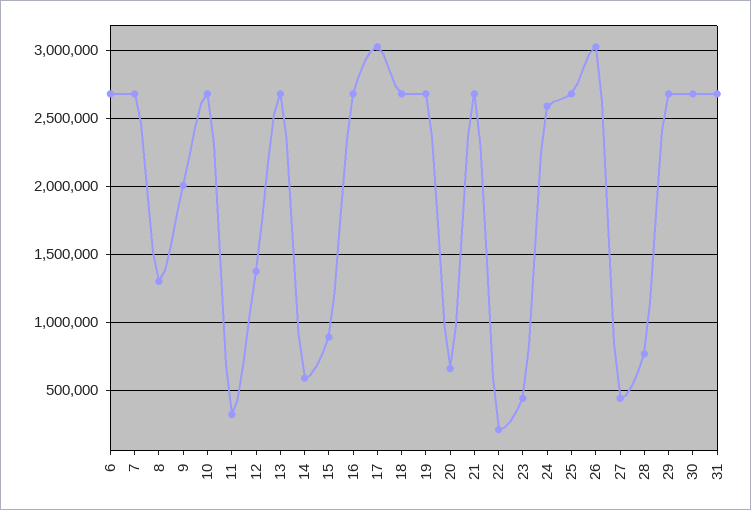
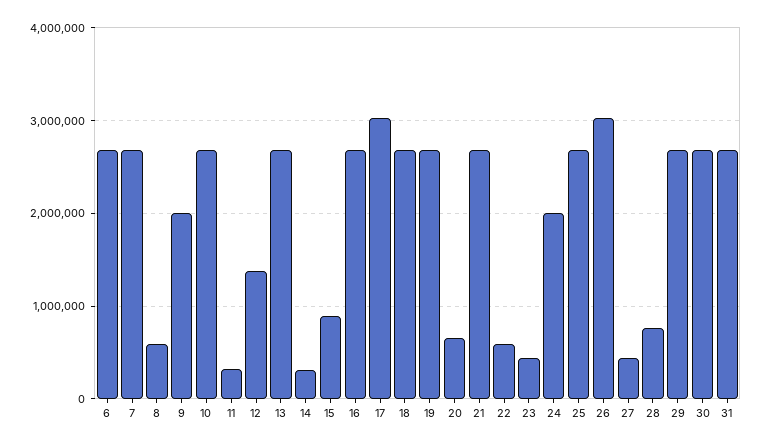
8: 1300000 -> 600000
14: 600000 -> 300000
22: 200000 -> 600000
24: 2600000 -> 2000000

